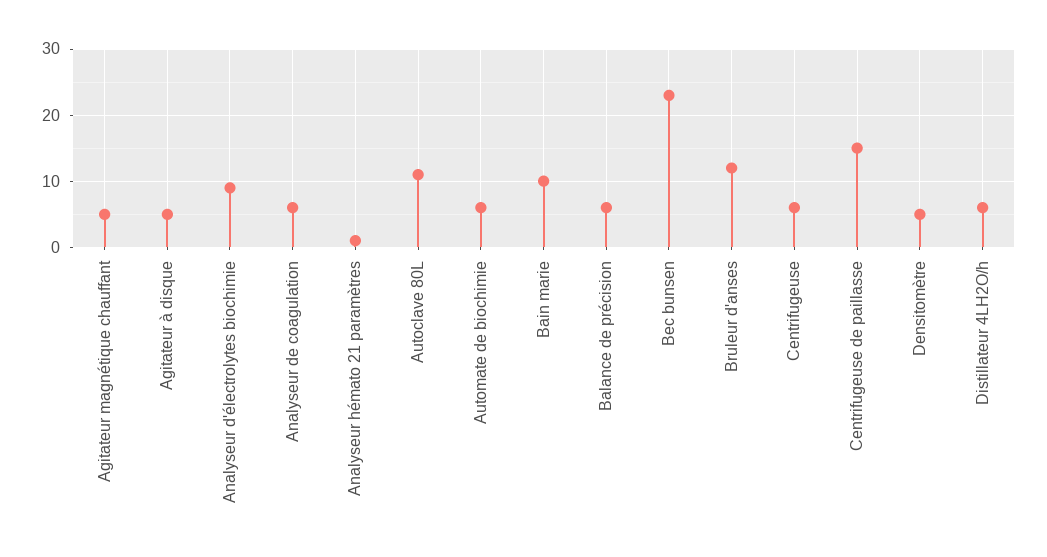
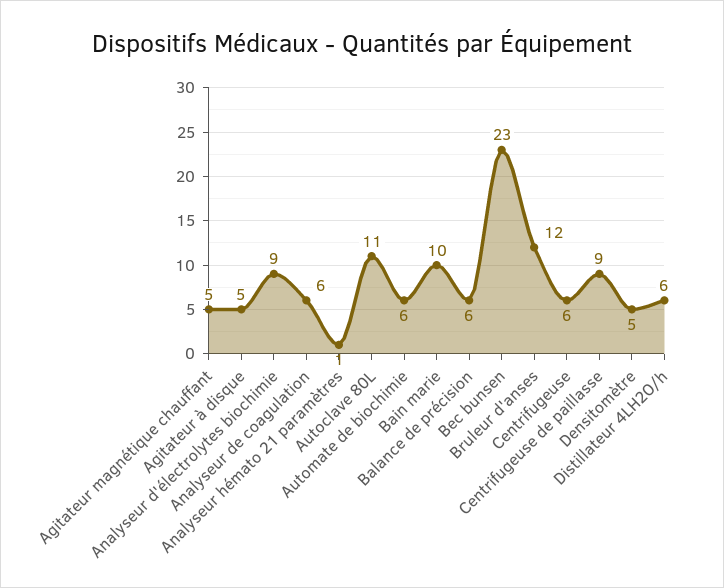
Centrifugeuse de paillasse: 15 -> 9

